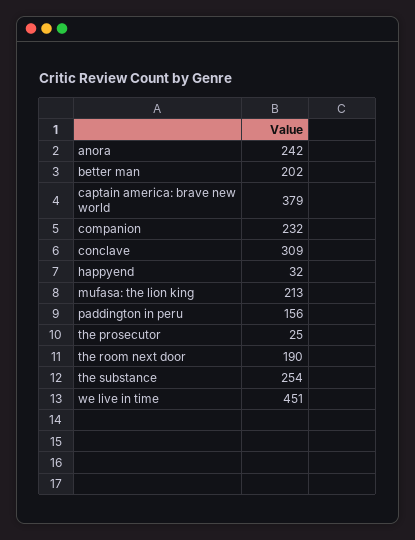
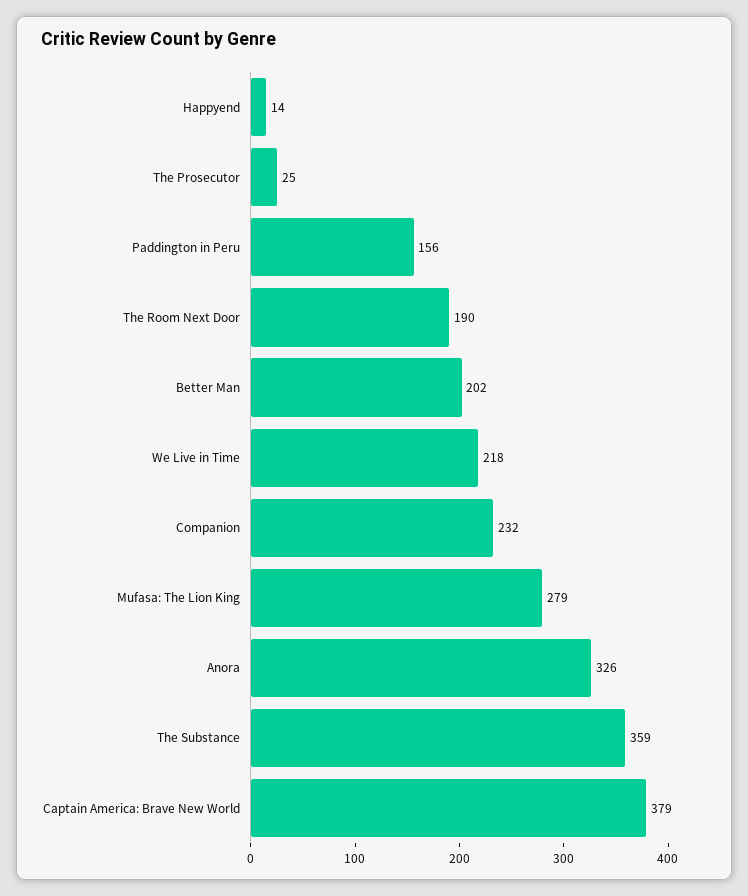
anora: 242 -> 326
conclave: 309 -> none
happyend: 32 -> 14
mufasa: the lion king: 213 -> 279
the substance: 254 -> 359
we live in time: 451 -> 218

